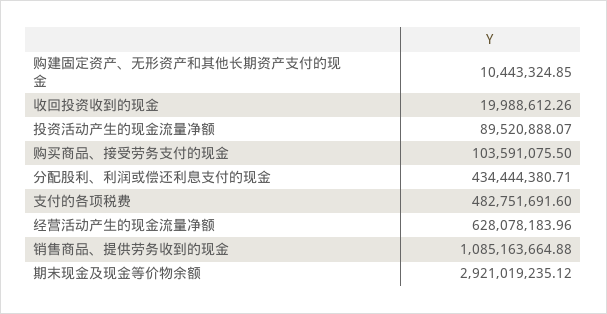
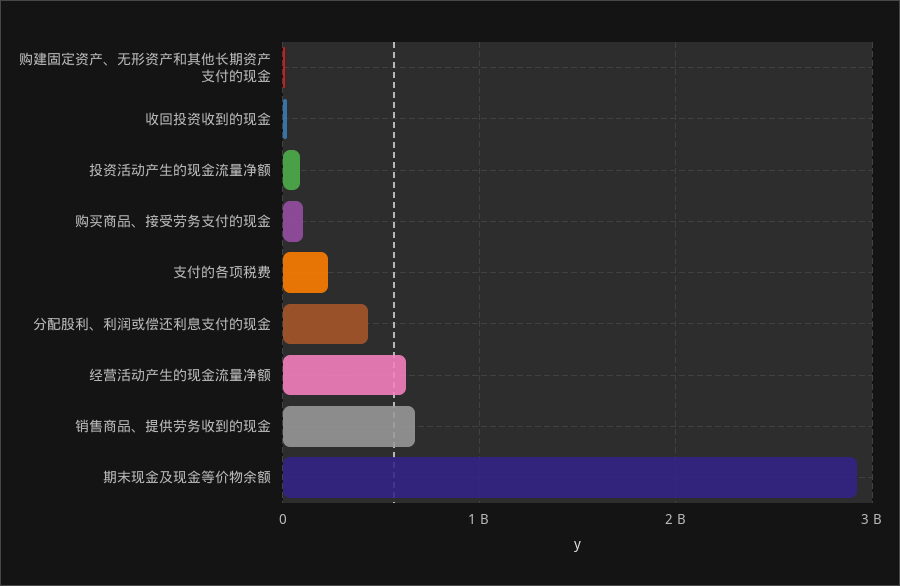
支付的各项税费: 482751691.6 -> 200000000
销售商品、提供劳务收到的现金: 1085163664.88 -> 700000000

